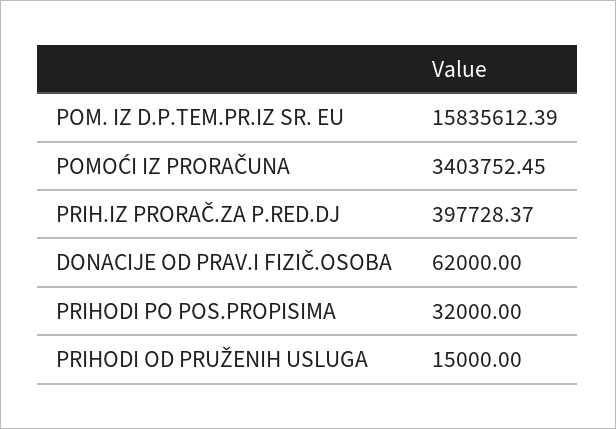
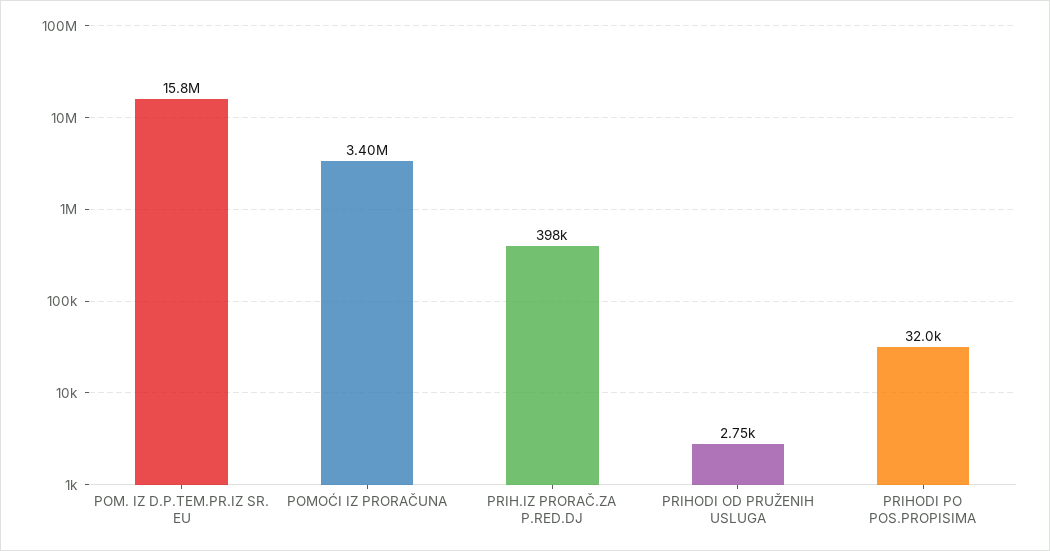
DONACIJE OD PRAV.I FIZIČ.OSOBA: 62000 -> none
PRIHODI OD PRUŽENIH USLUGA: 15000 -> 2750

